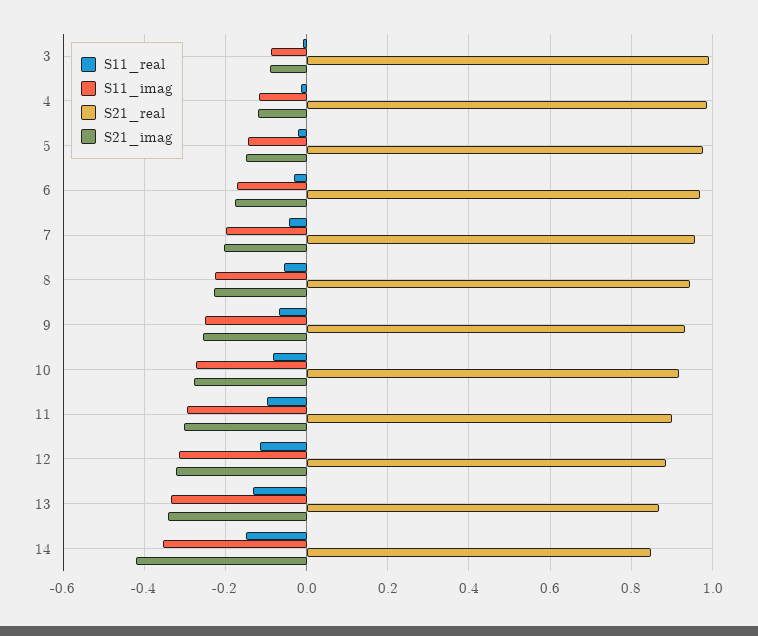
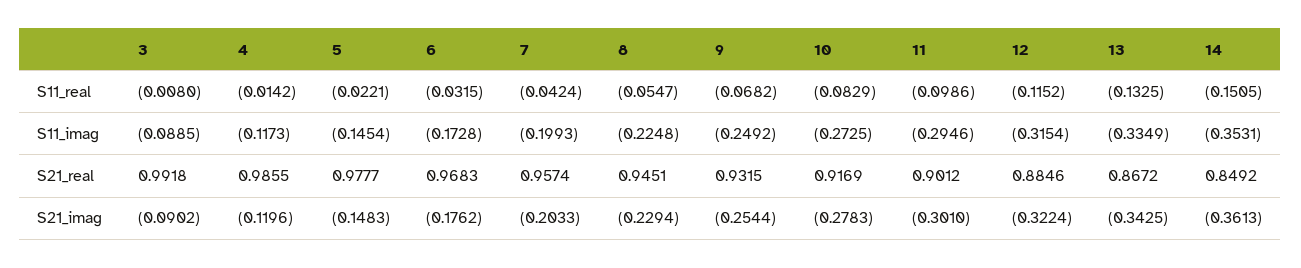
S21_imag, 14: -0.42 -> -0.3613

